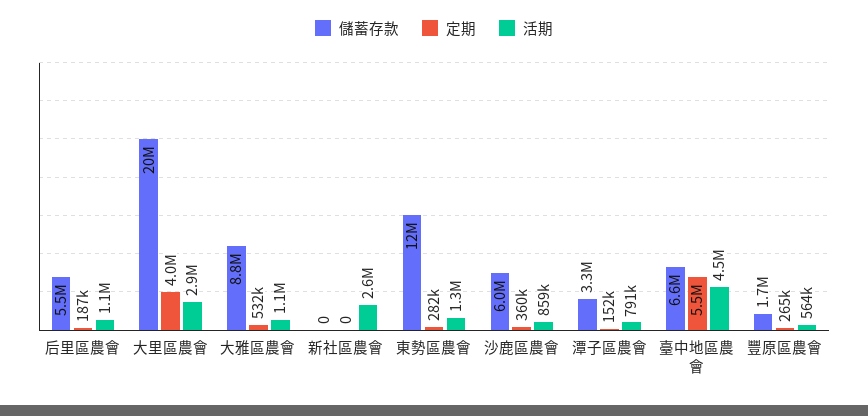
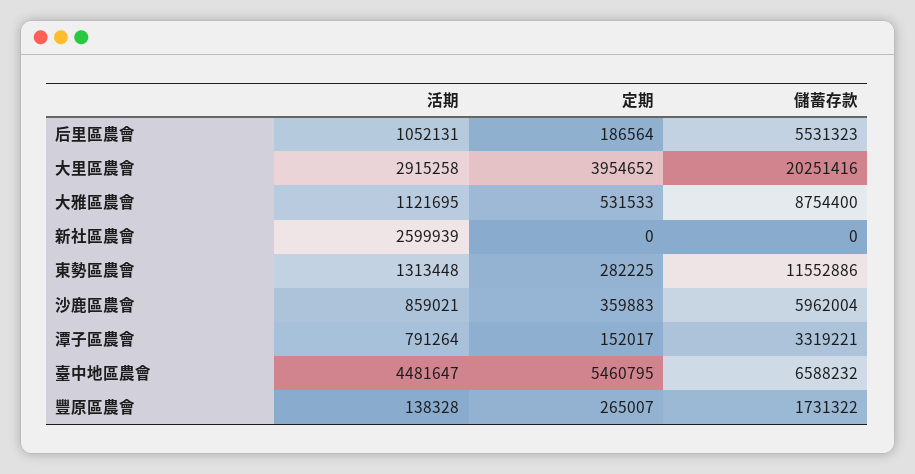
活期, 豐原區農會: 564000 -> 138328

